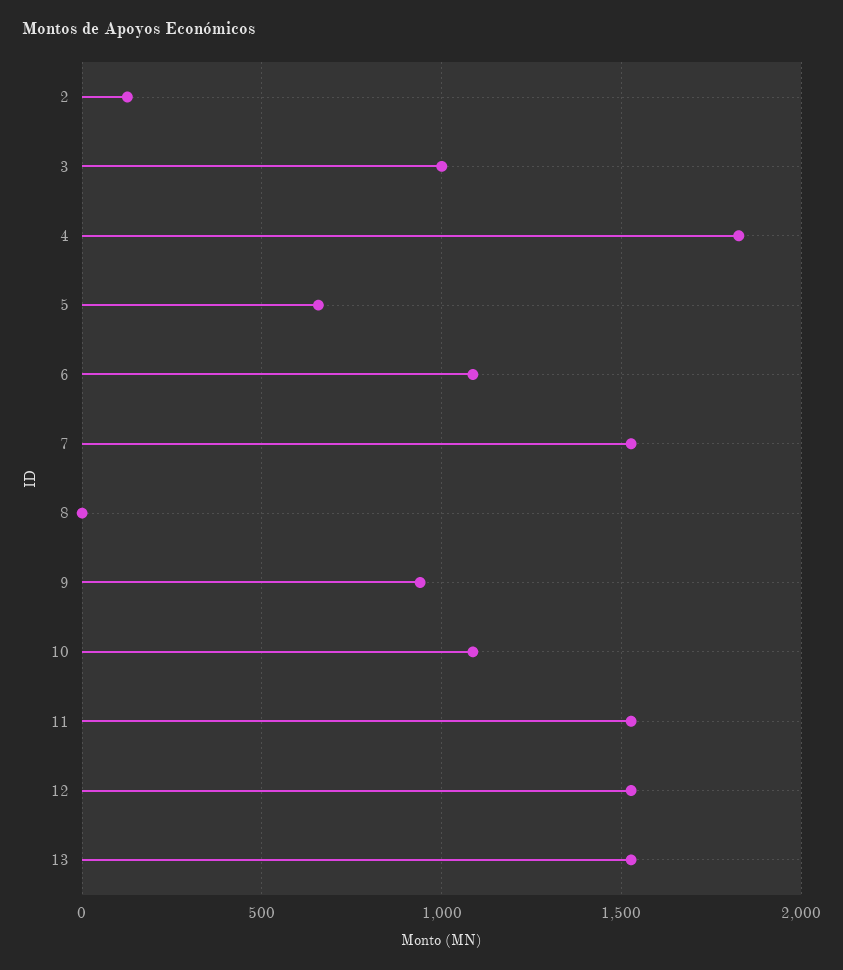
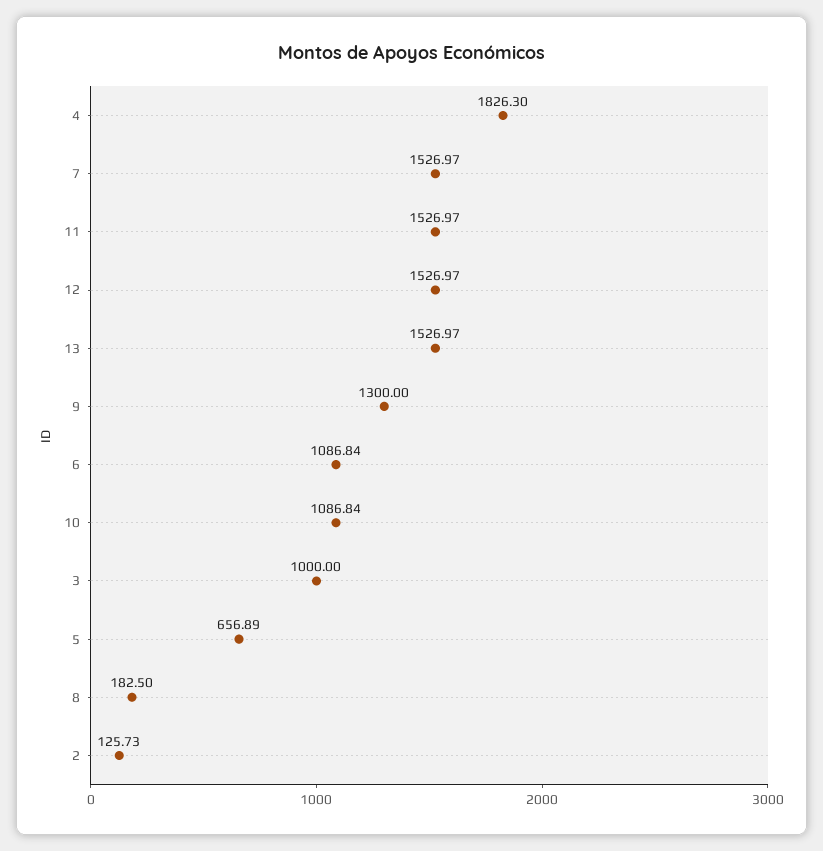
8: 0 -> 182.5
9: 950 -> 1300

